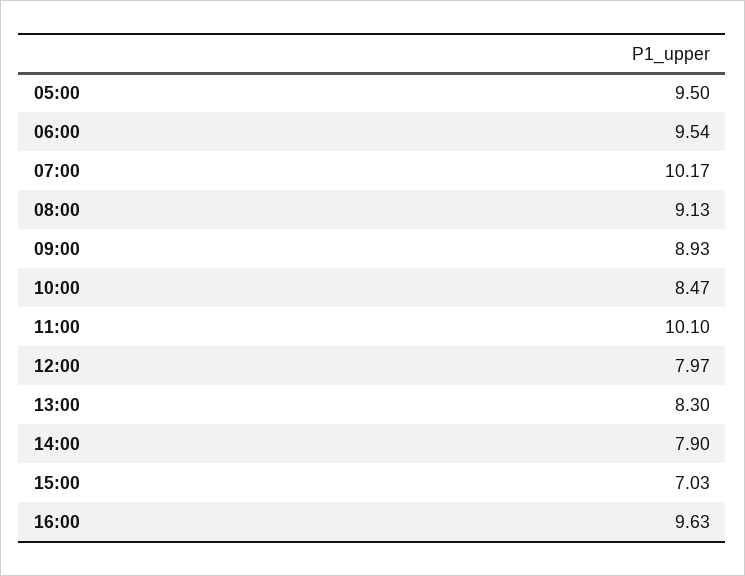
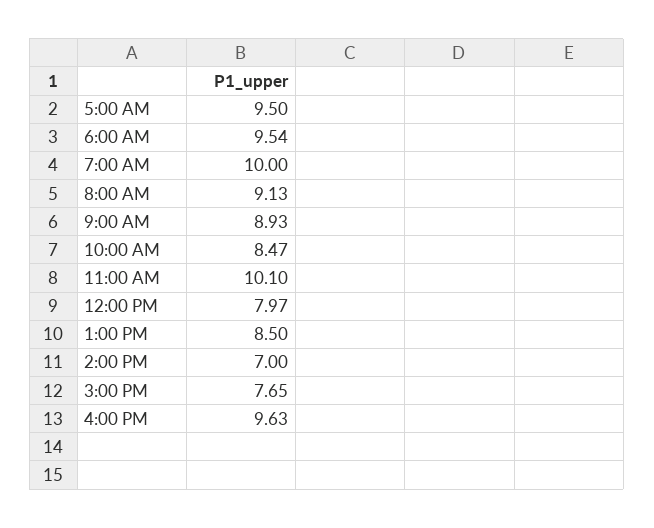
07:00: 10.17 -> 10
13:00: 8.3 -> 8.5
14:00: 7.9 -> 7
15:00: 7.03 -> 7.65

